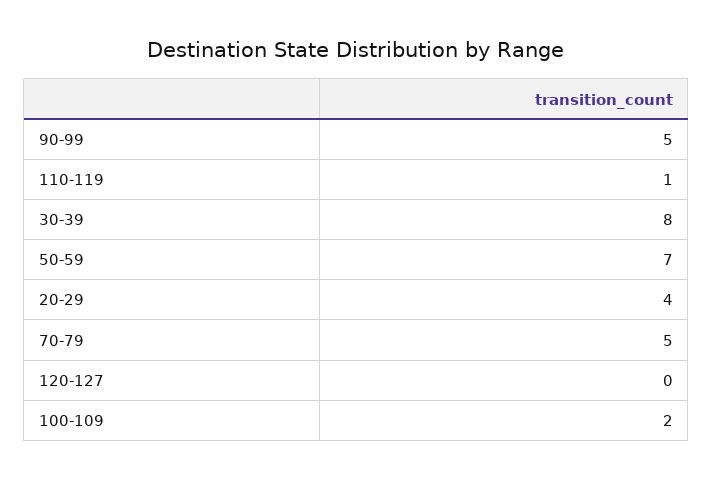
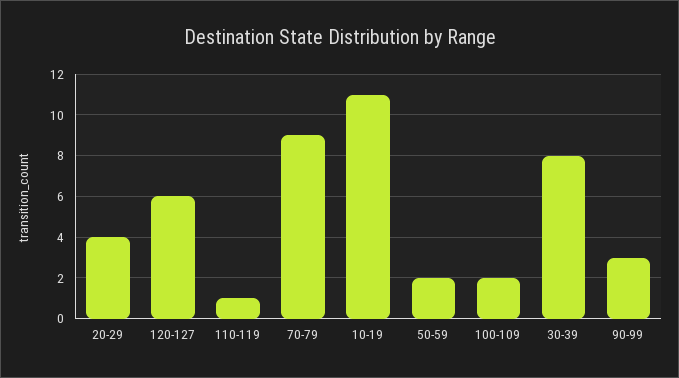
90-99: 5 -> 3
50-59: 7 -> 2
70-79: 5 -> 9
120-127: 0 -> 6
10-19: none -> 11

